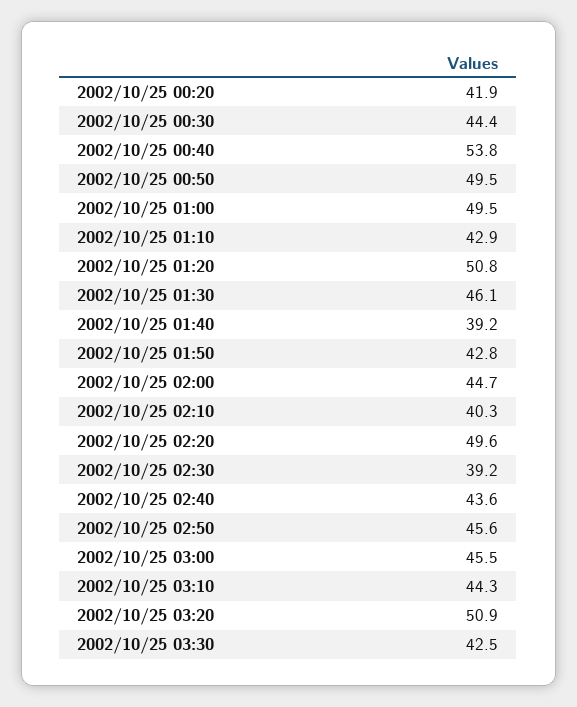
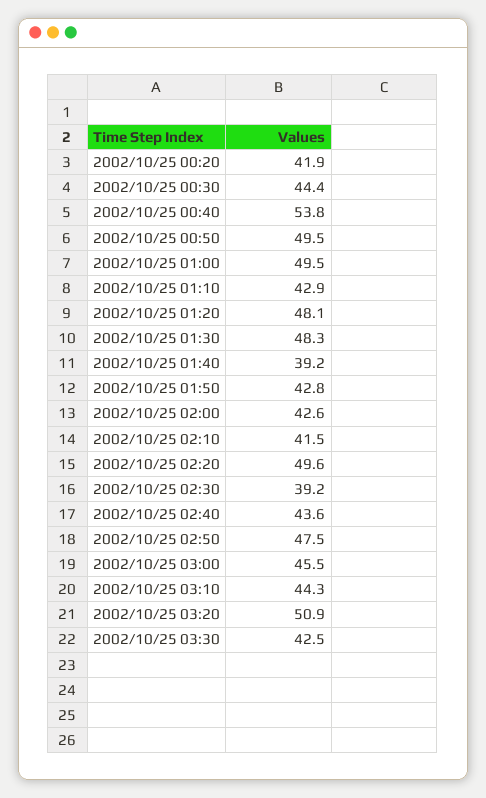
2002/10/25 01:20: 50.8 -> 48.1
2002/10/25 01:30: 46.1 -> 48.3
2002/10/25 02:00: 44.7 -> 42.6
2002/10/25 02:10: 40.3 -> 41.5
2002/10/25 02:50: 45.6 -> 47.5

